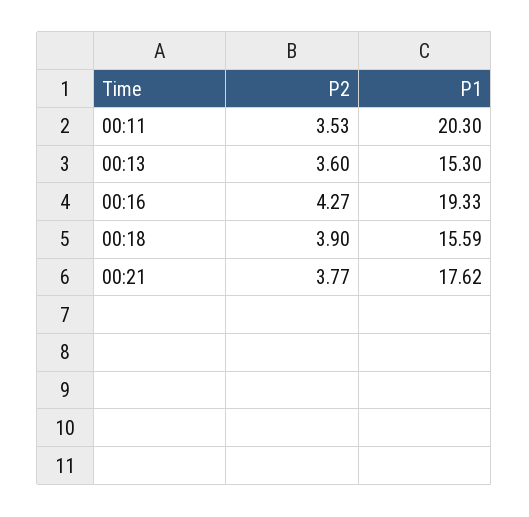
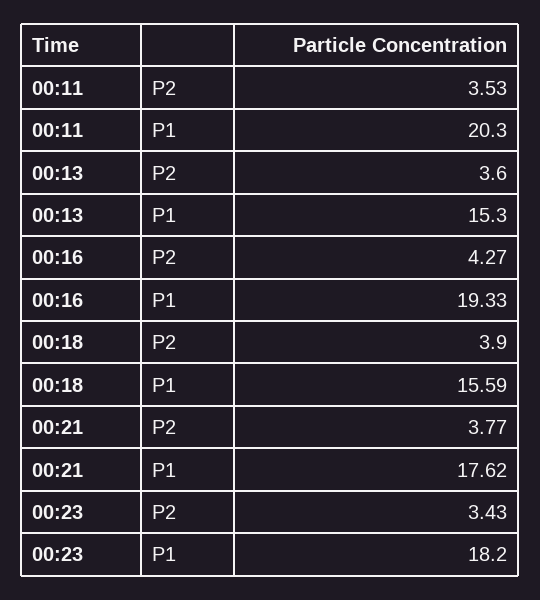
P2, 00:23: none -> 3.43
P1, 00:23: none -> 18.2

